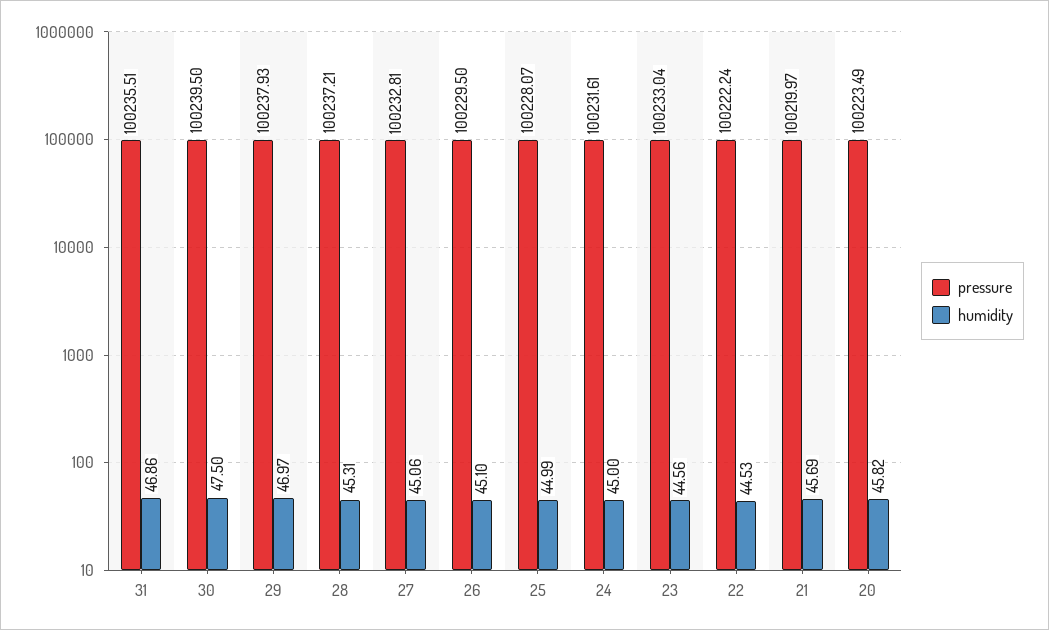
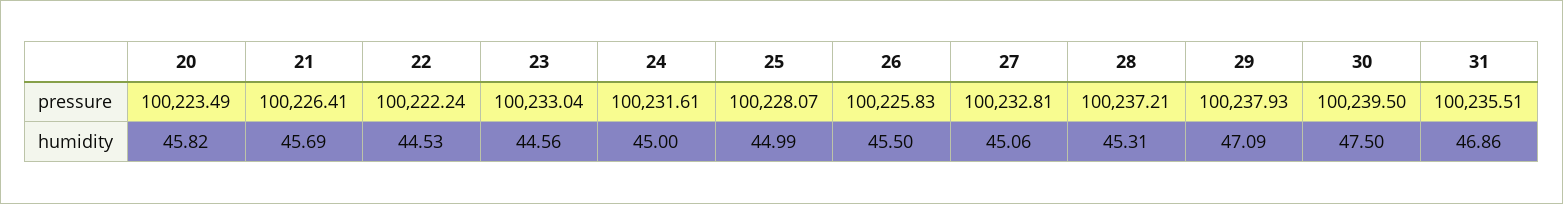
humidity, 29: 46.97 -> 47.09
pressure, 26: 100229.5 -> 100225.83
humidity, 26: 45.1 -> 45.5
pressure, 21: 100219.97 -> 100226.41

